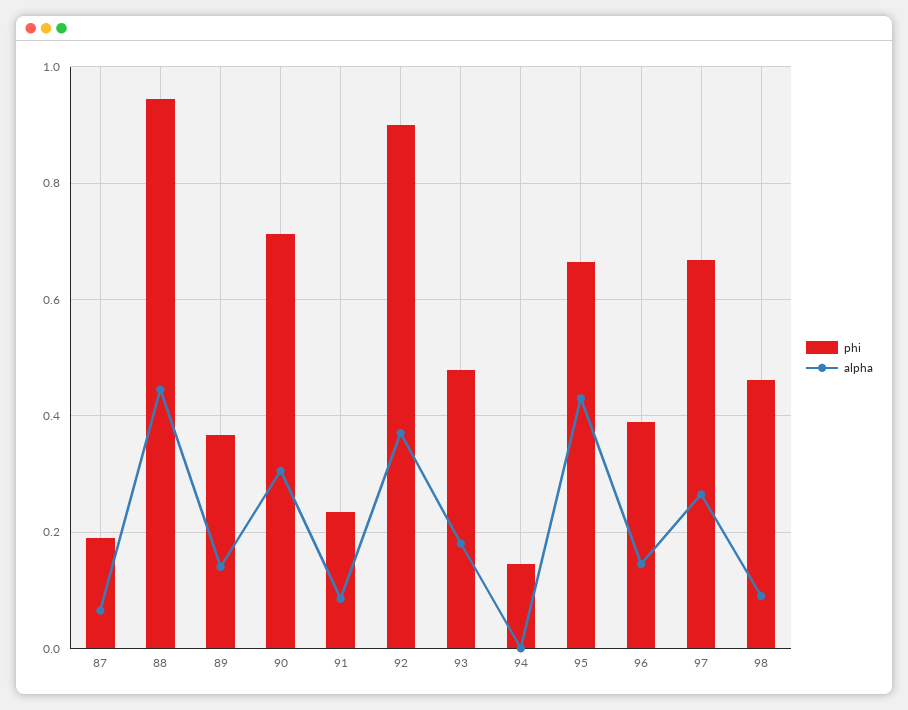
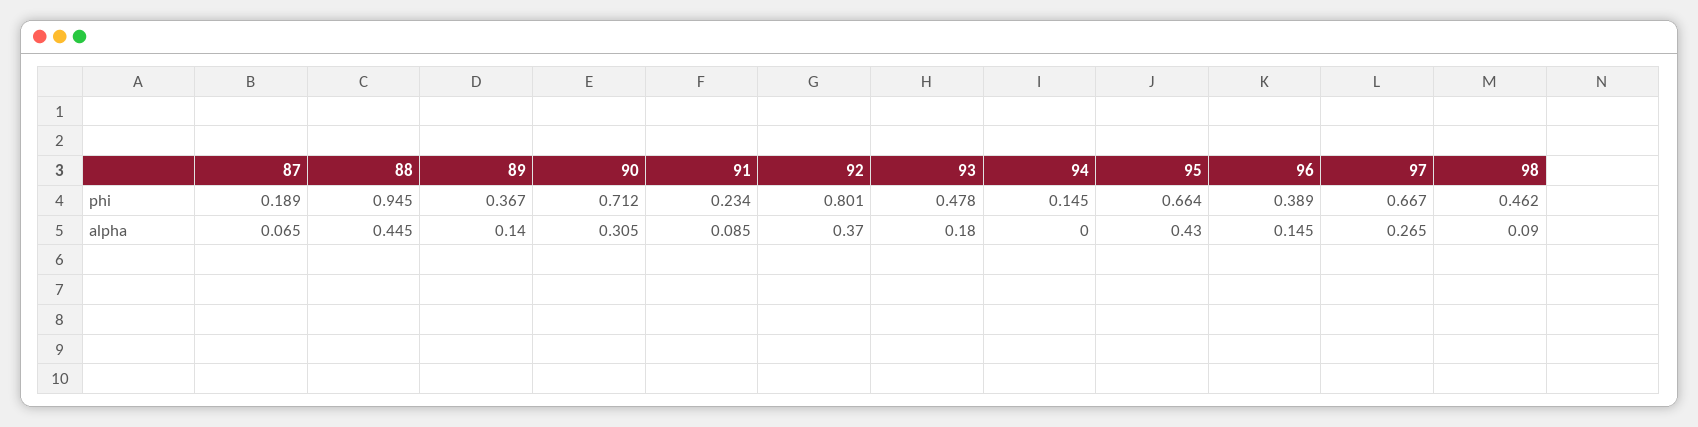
phi, 92: 0.9 -> 0.801

